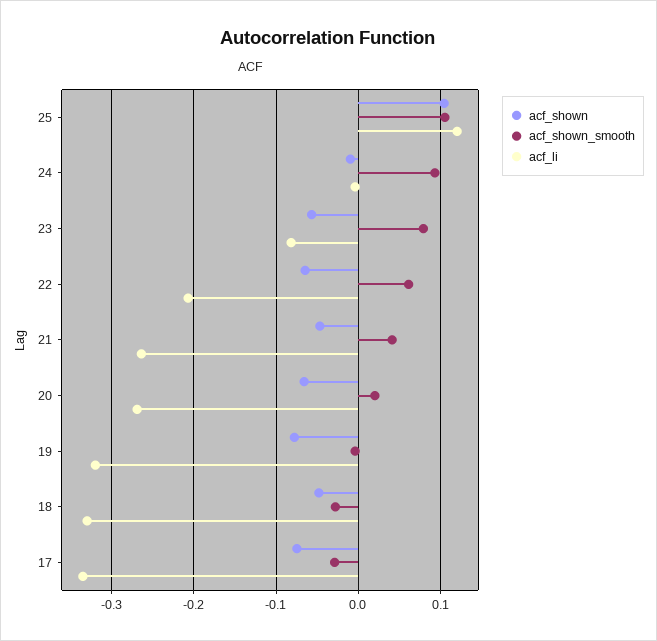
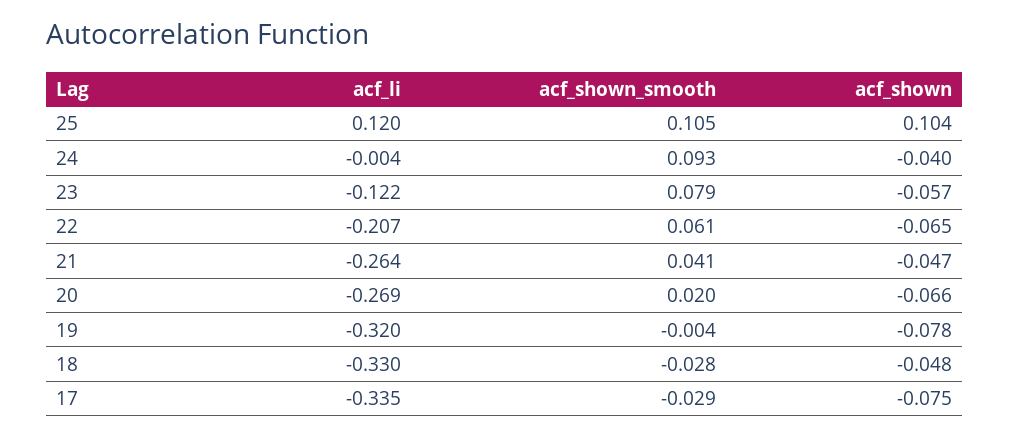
acf_shown, 24: -0.01 -> -0.04
acf_li, 23: -0.08 -> -0.122

